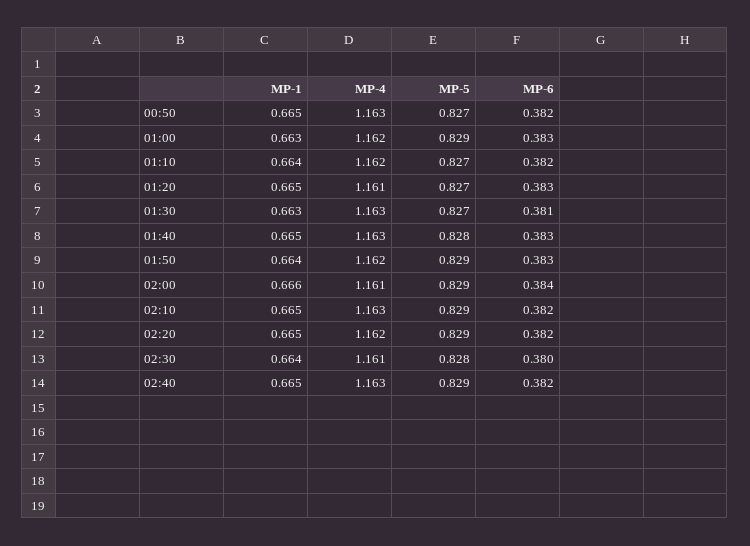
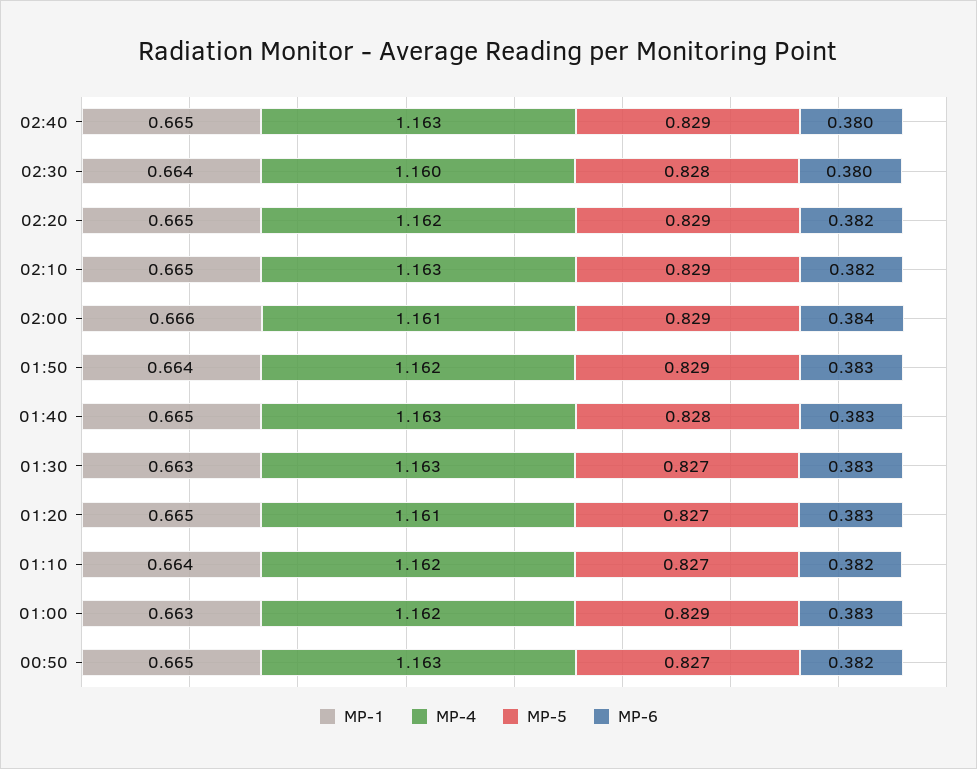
MP-6, 01:30: 0.381 -> 0.383
MP-4, 02:30: 1.161 -> 1.16
MP-6, 02:40: 0.382 -> 0.38

